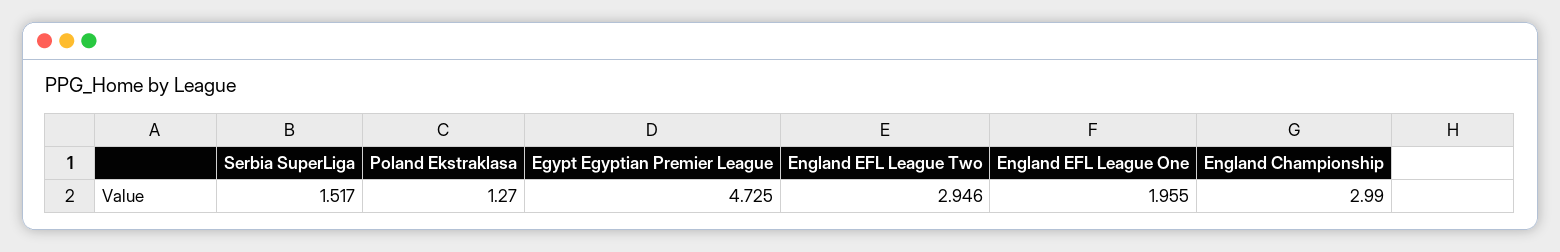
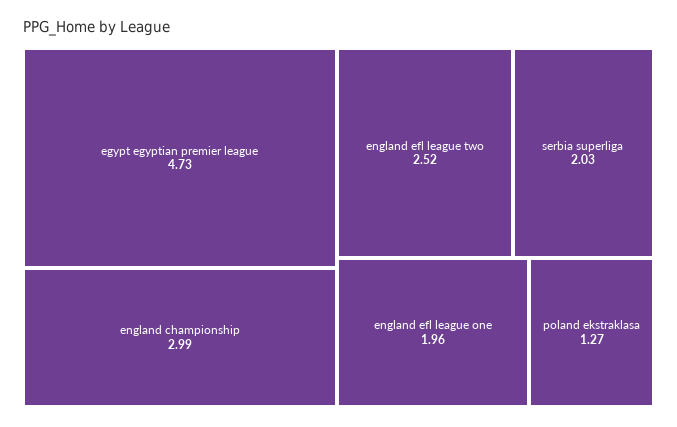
Serbia SuperLiga: 1.517 -> 2.03
England EFL League Two: 2.946 -> 2.52

